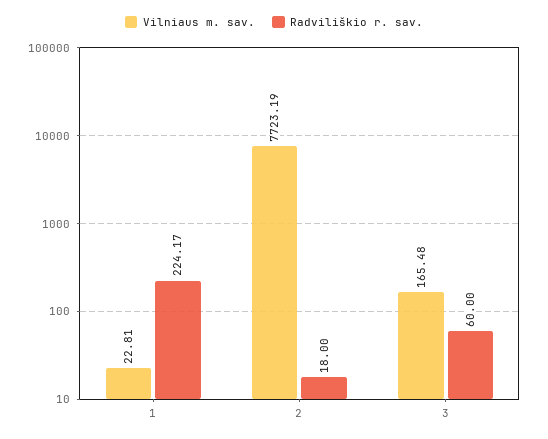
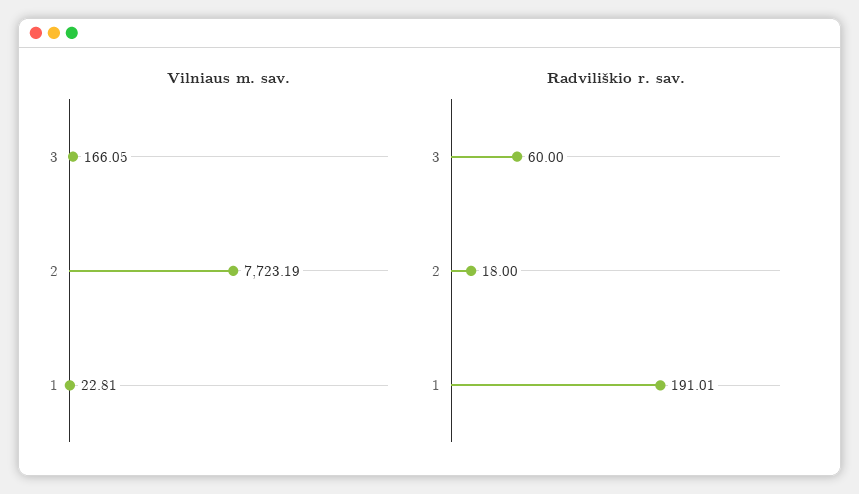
Radviliškio r. sav., 1: 224.17 -> 191.01
Vilniaus m. sav., 3: 165.48 -> 166.05

